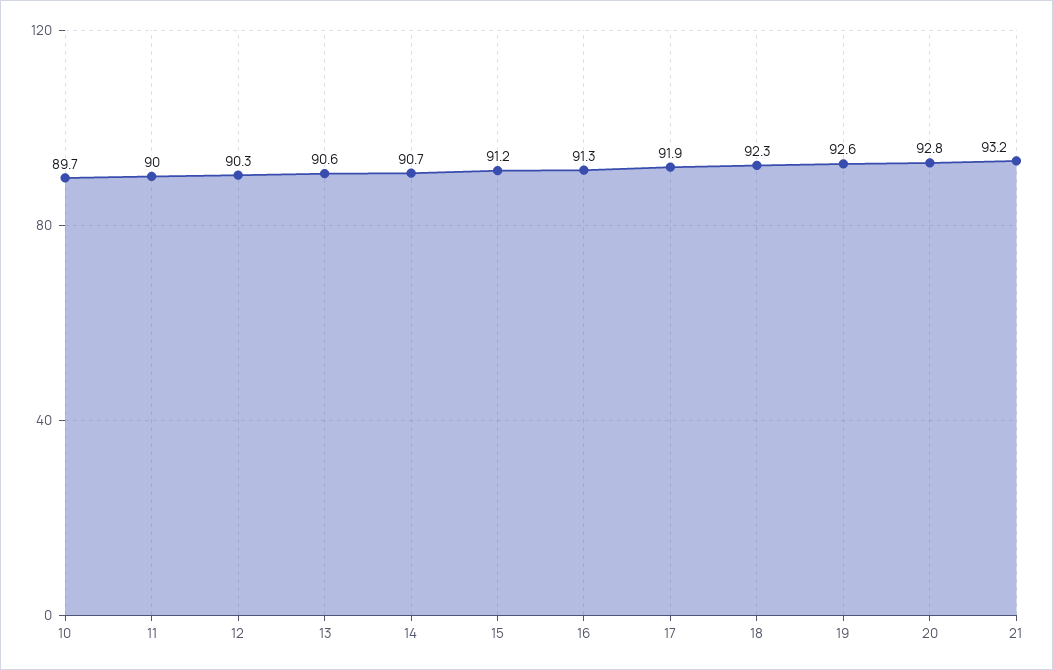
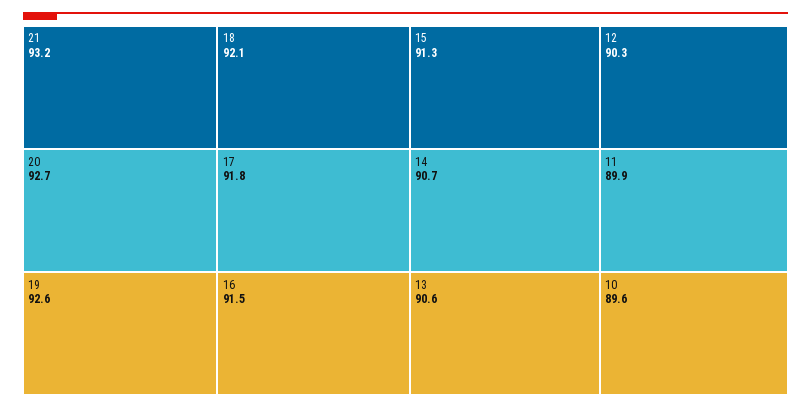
10: 89.7 -> 89.6
11: 90 -> 89.9
15: 91.2 -> 91.3
16: 91.3 -> 91.5
17: 91.9 -> 91.8
18: 92.3 -> 92.1
20: 92.8 -> 92.7

